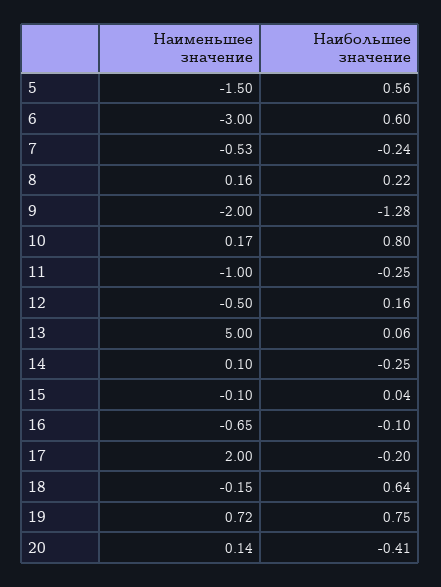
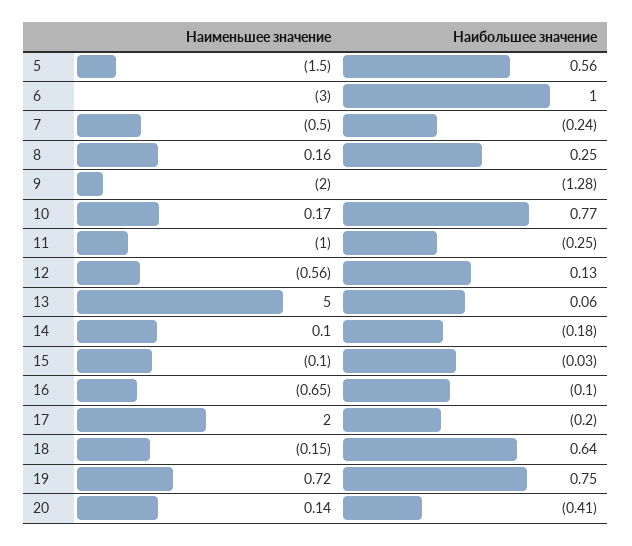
Наибольшее значение, 6: 0.6 -> 1
Наименьшее значение, 7: -0.53 -> -0.5
Наибольшее значение, 8: 0.22 -> 0.25
Наибольшее значение, 10: 0.8 -> 0.77
Наименьшее значение, 12: -0.5 -> -0.56
Наибольшее значение, 12: 0.16 -> 0.13
Наибольшее значение, 14: -0.25 -> -0.18
Наибольшее значение, 15: 0.04 -> -0.03

